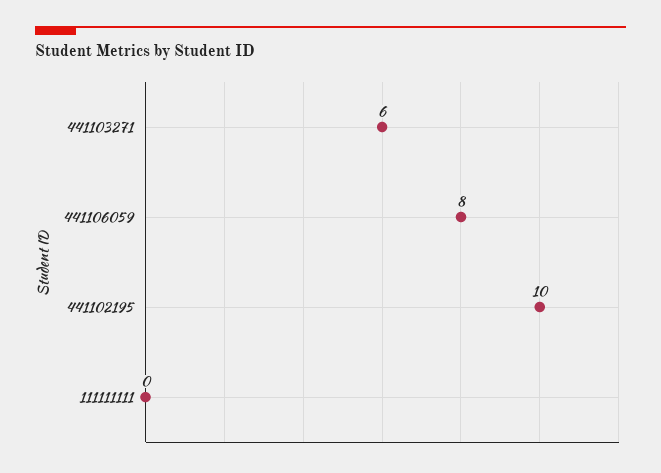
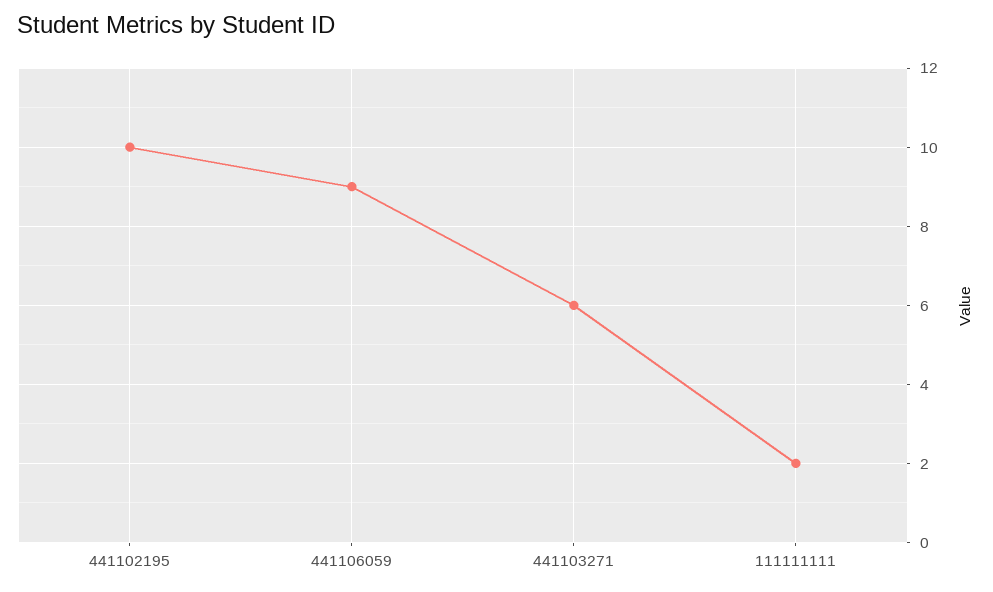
441106059: 8 -> 9
111111111: 0 -> 2

